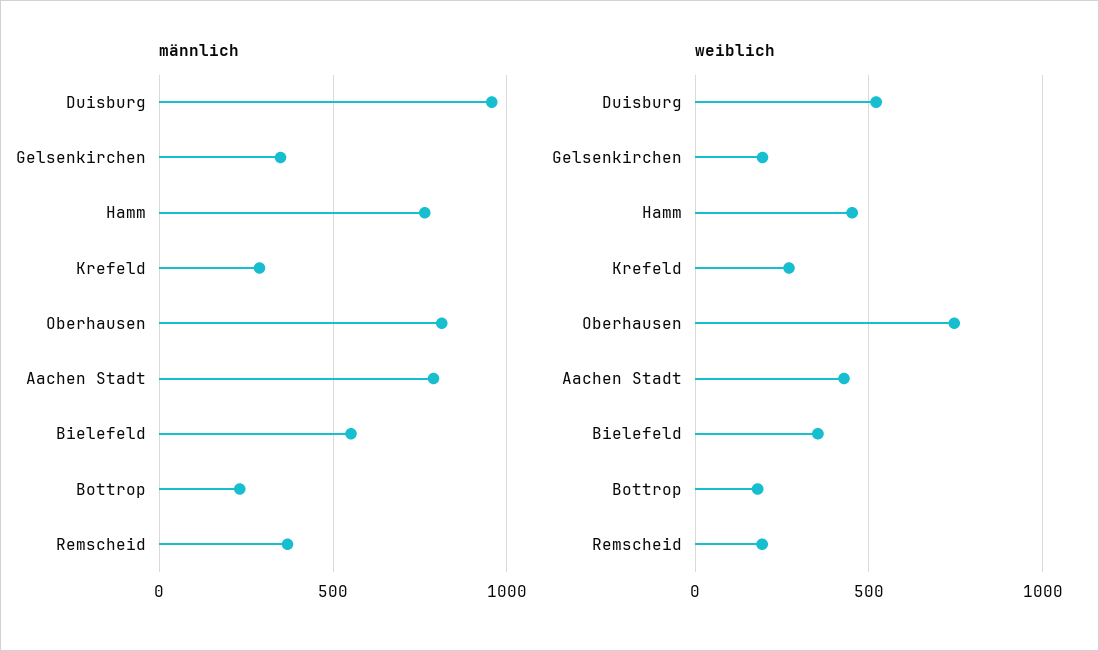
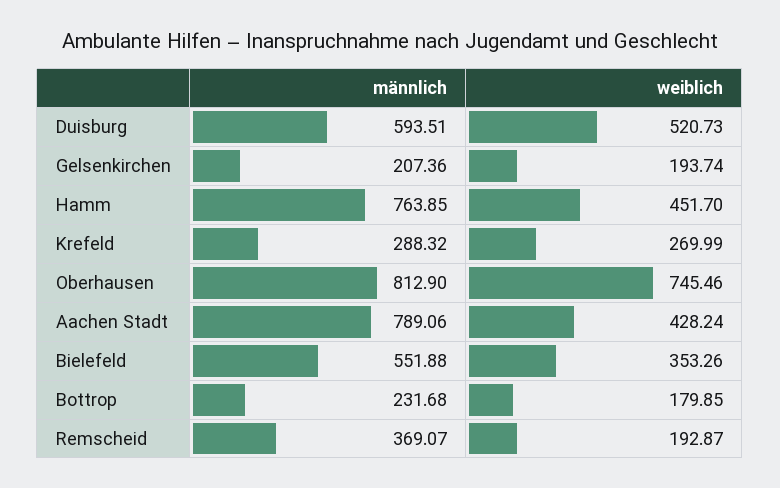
männlich, Duisburg: 950 -> 593.51
männlich, Gelsenkirchen: 350 -> 207.36

